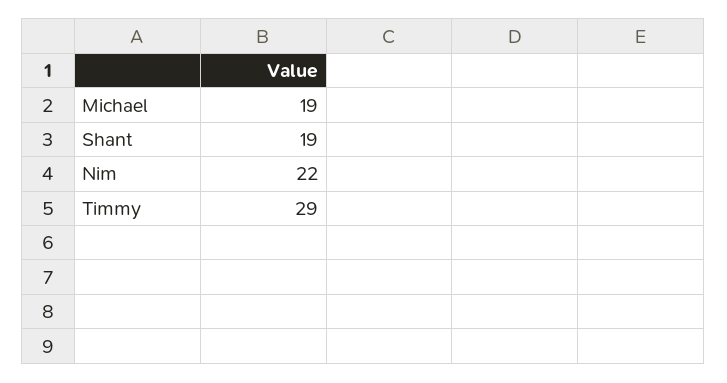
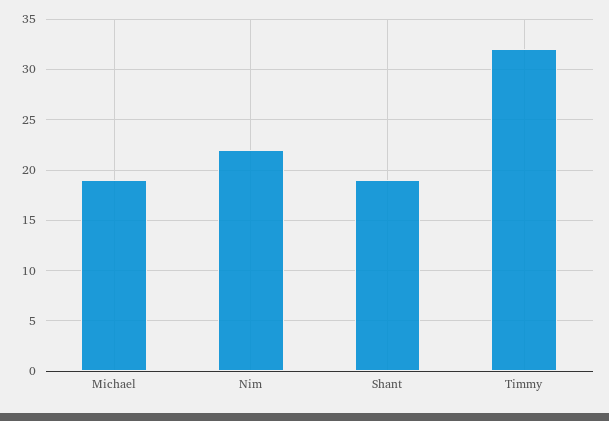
Timmy: 29 -> 32

